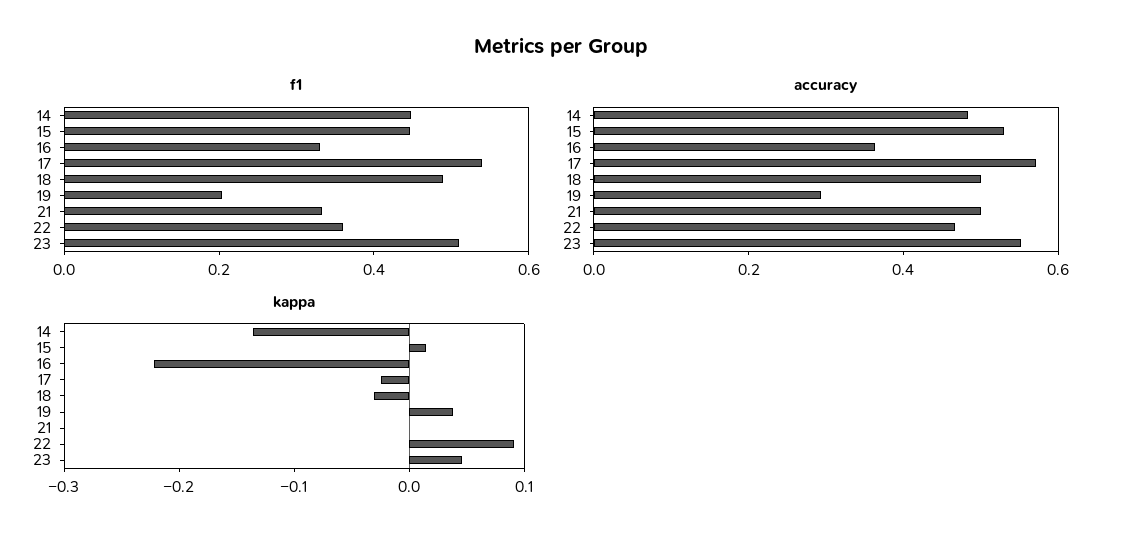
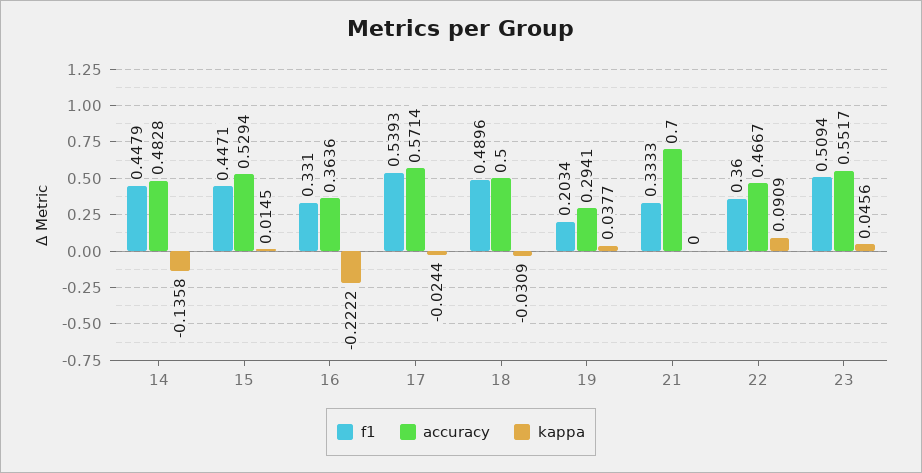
accuracy, 21: 0.5 -> 0.7

